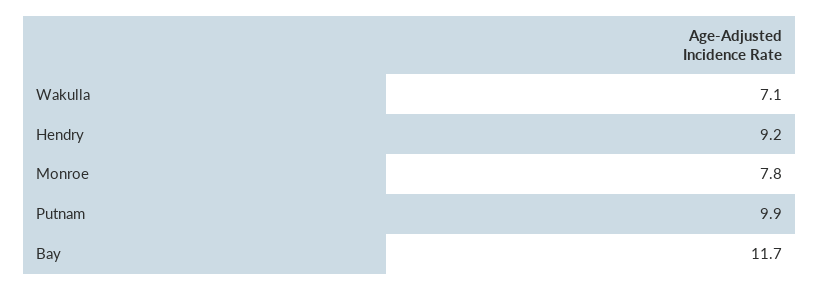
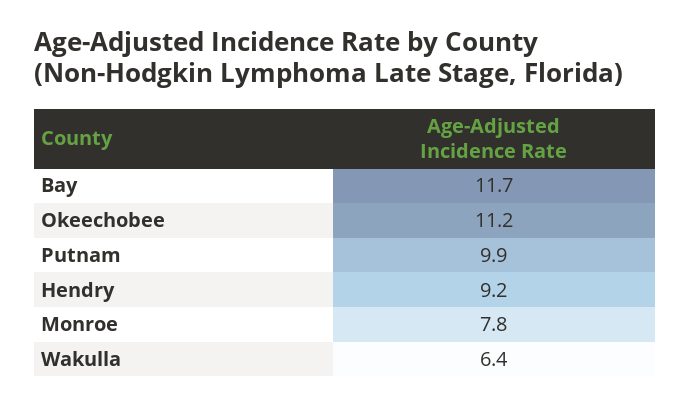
Wakulla: 7.1 -> 6.4
Okeechobee: none -> 11.2

